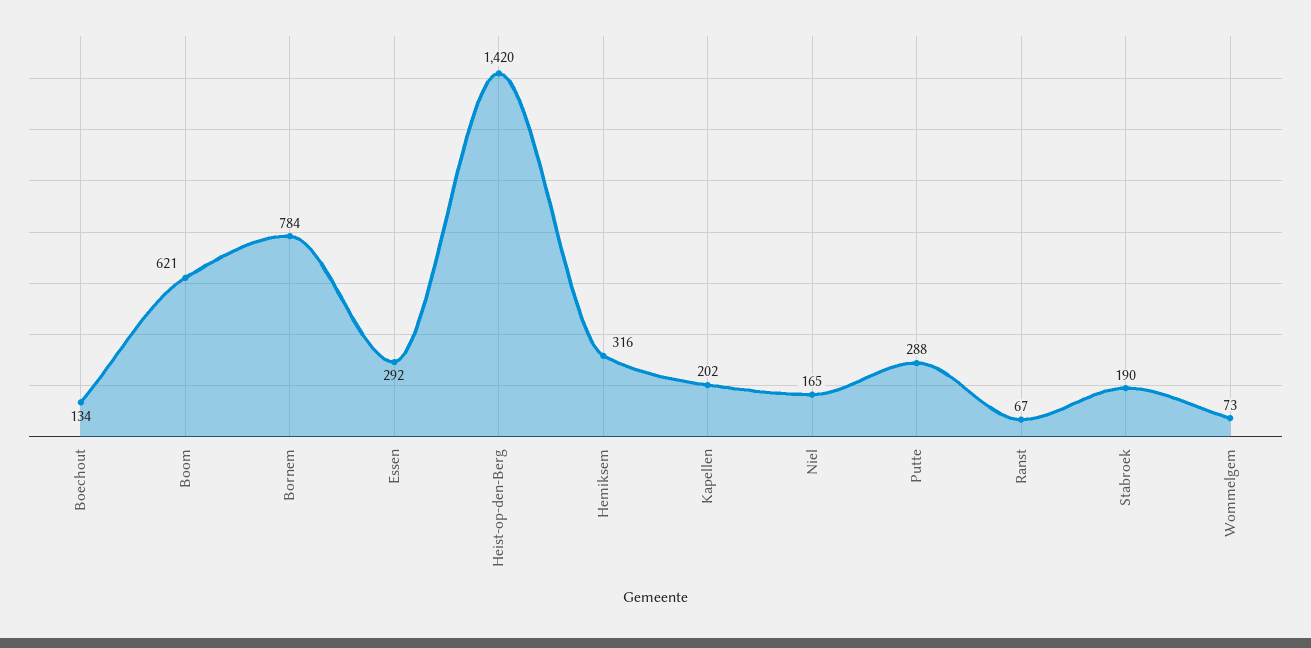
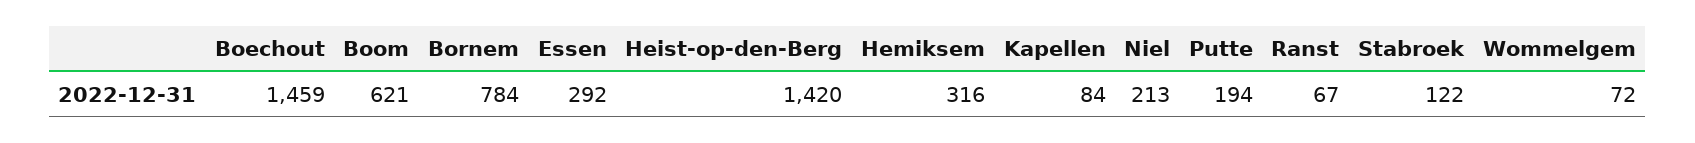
Boechout: 134 -> 1459
Kapellen: 202 -> 84
Niel: 165 -> 213
Putte: 288 -> 194
Stabroek: 190 -> 122
Wommelgem: 73 -> 72

